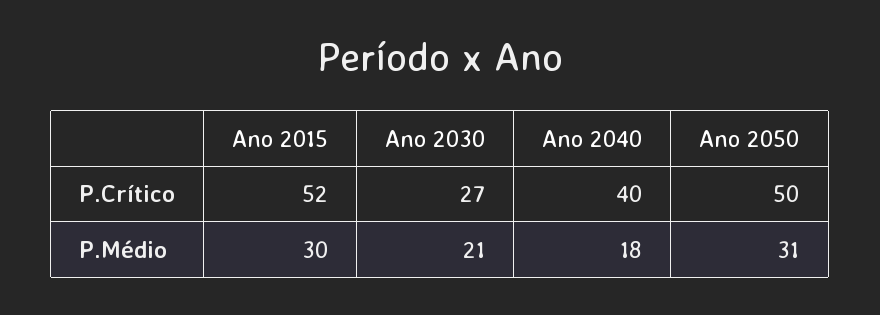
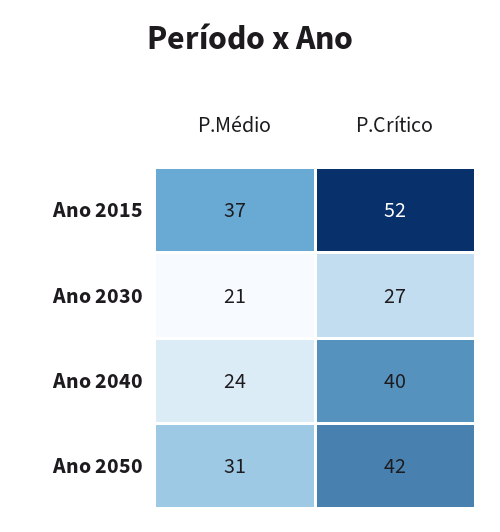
Ano 2050, P.Crítico: 50 -> 42
Ano 2015, P.Médio: 30 -> 37
Ano 2040, P.Médio: 18 -> 24

